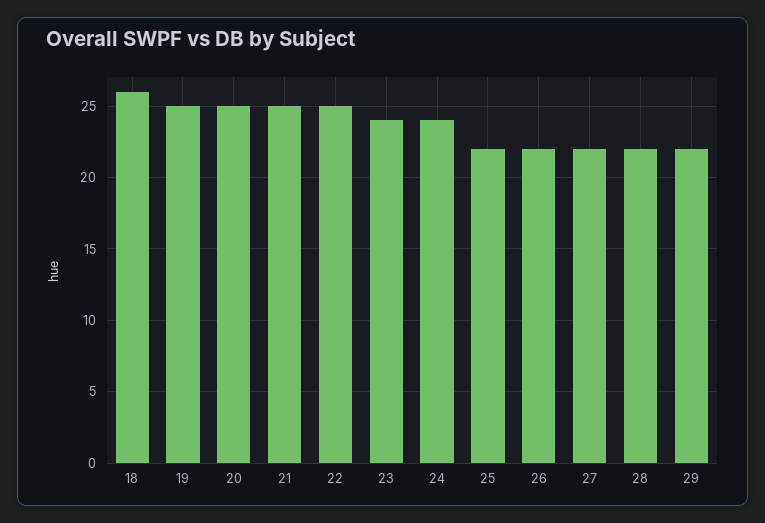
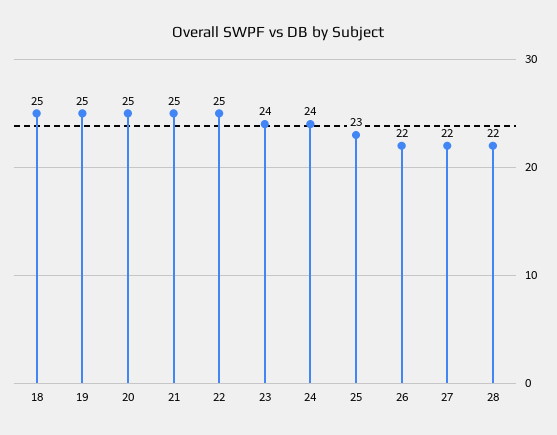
18: 26 -> 25
25: 22 -> 23
29: 22 -> none

